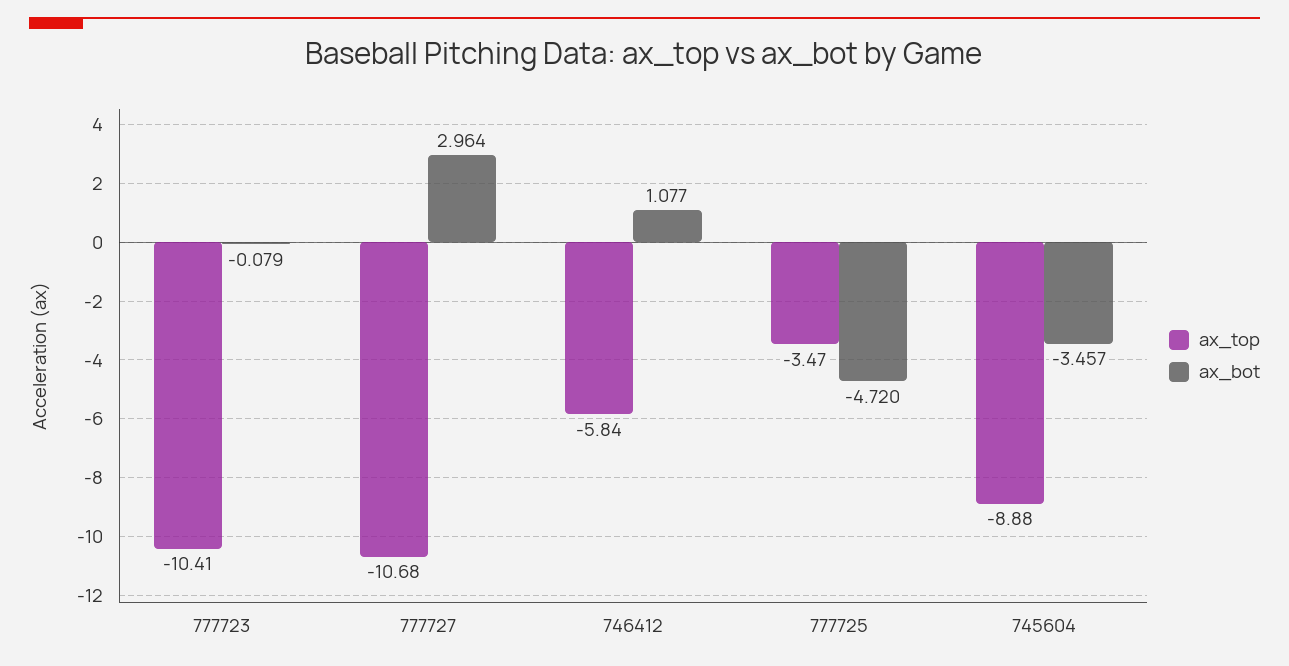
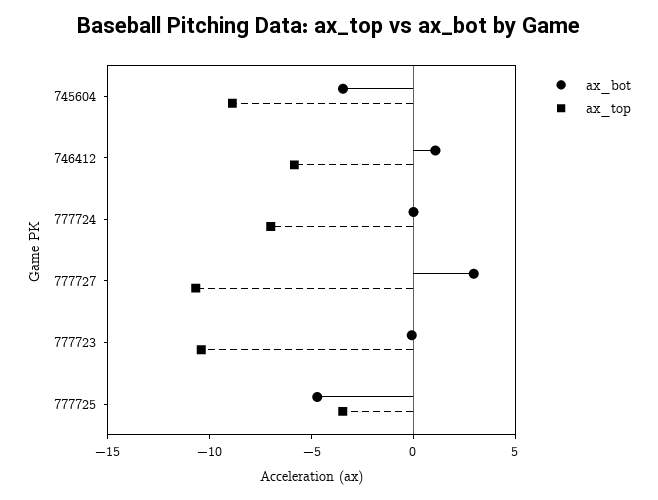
ax_bot, 777724: none -> 0
ax_top, 777724: none -> -7

